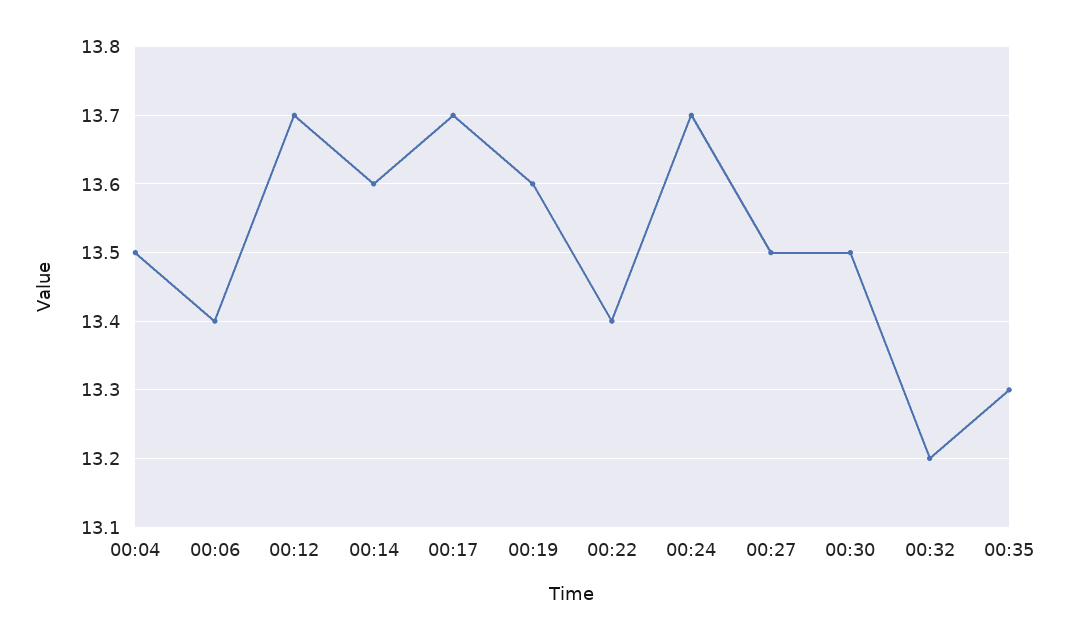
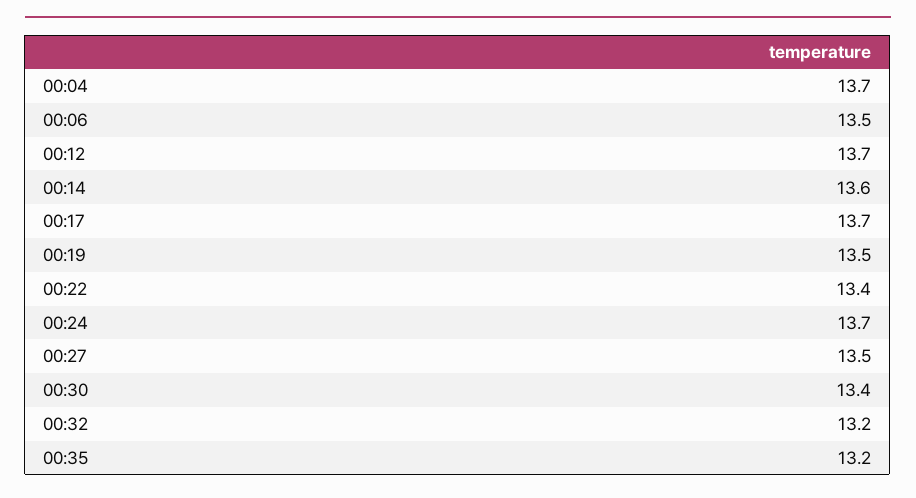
00:04: 13.5 -> 13.7
00:06: 13.4 -> 13.5
00:19: 13.6 -> 13.5
00:30: 13.5 -> 13.4
00:35: 13.3 -> 13.2

